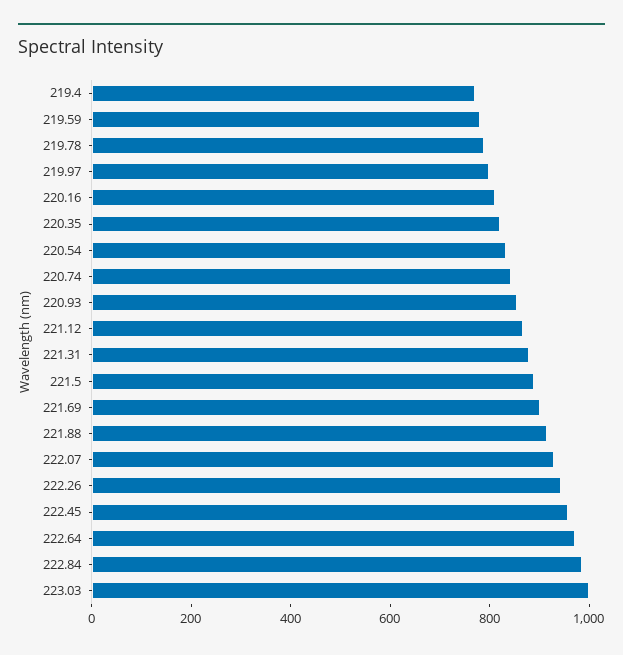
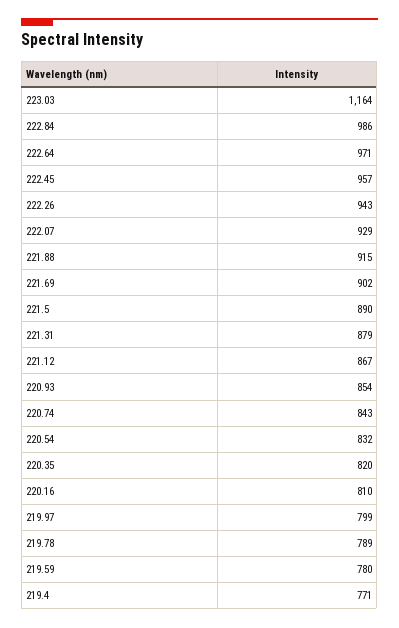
223.03: 1000 -> 1164

